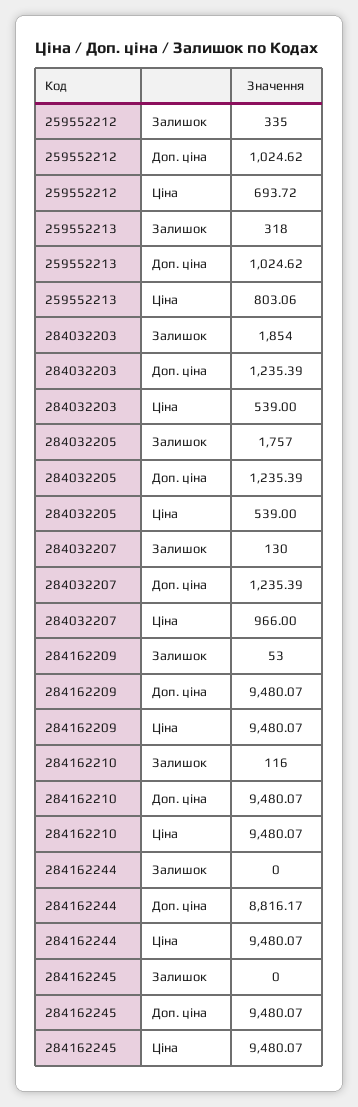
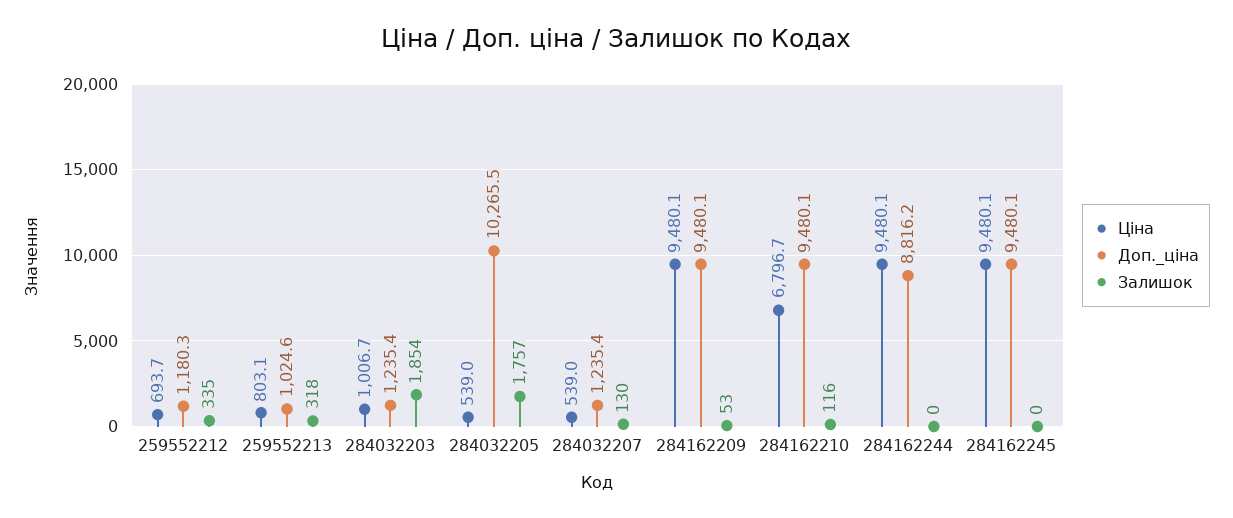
Доп. ціна, 259552212: 1024.62 -> 1180.3
Ціна, 284032203: 539 -> 1006.7
Доп. ціна, 284032205: 1235.39 -> 10265.5
Ціна, 284032207: 966 -> 539
Ціна, 284162210: 9480.07 -> 6796.7

